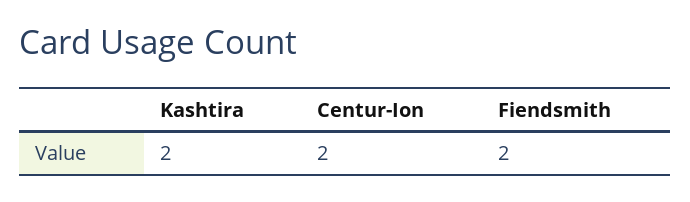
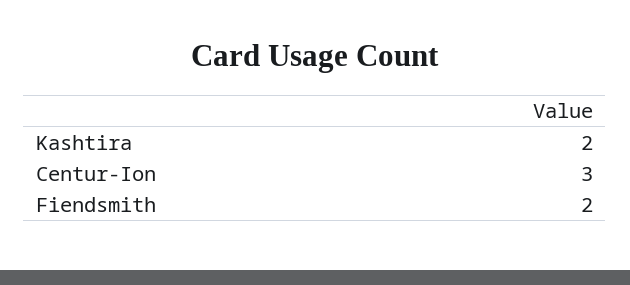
Centur-Ion: 2 -> 3

